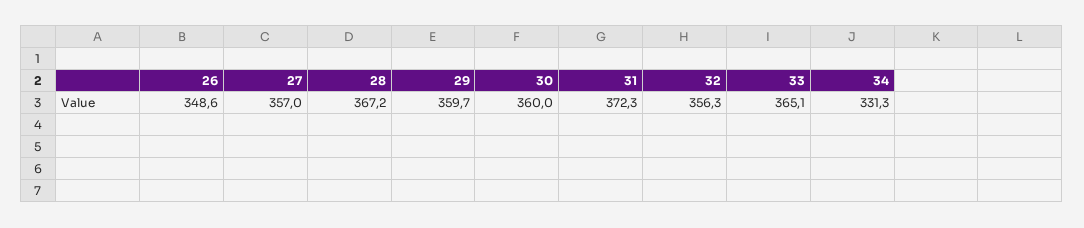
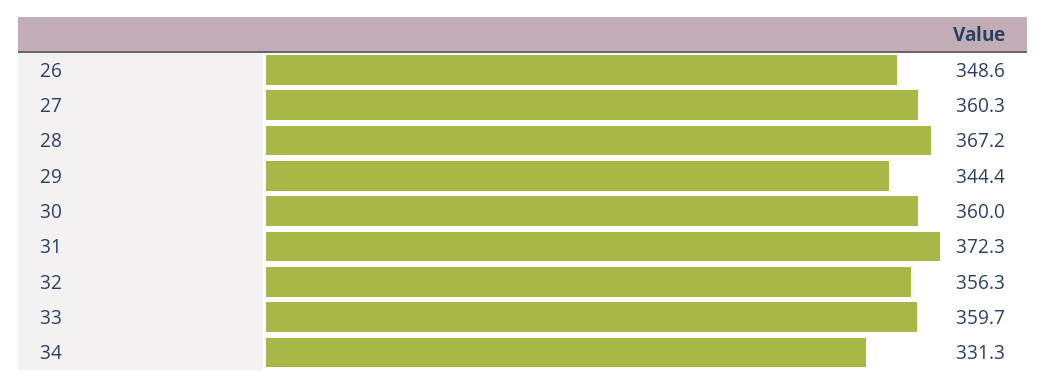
27: 357 -> 360.3
29: 359.7 -> 344.4
33: 365.1 -> 359.7

